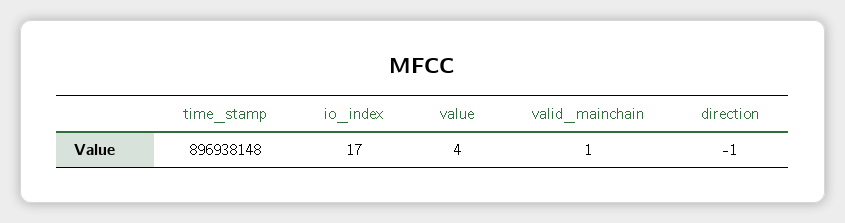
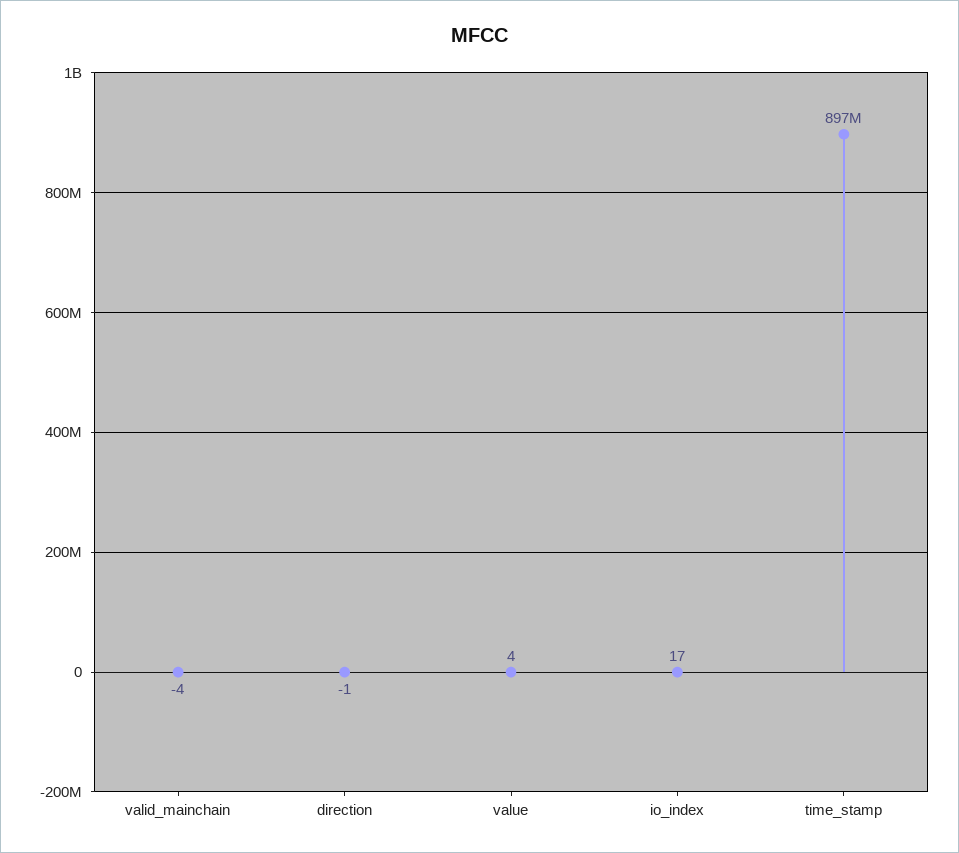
valid_mainchain: 1 -> -4

